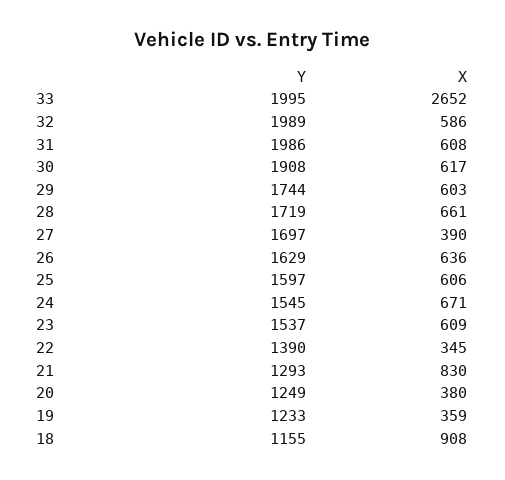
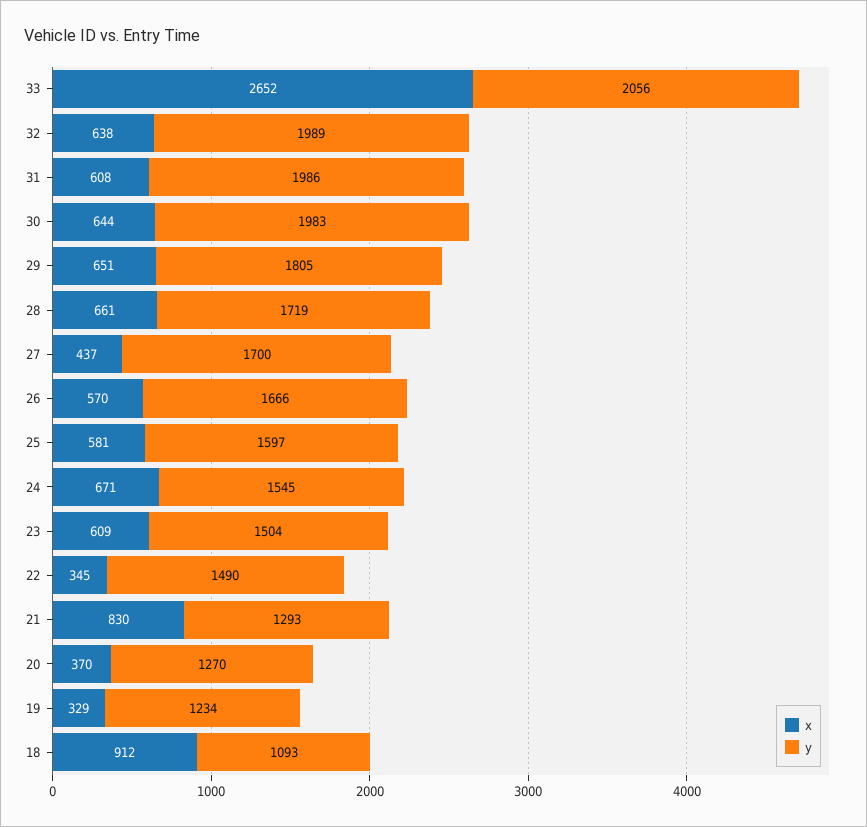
Y, 33: 1995 -> 2056
X, 32: 586 -> 638
Y, 30: 1908 -> 1983
X, 30: 617 -> 644
Y, 29: 1744 -> 1805
X, 29: 603 -> 651
Y, 27: 1697 -> 1700
X, 27: 390 -> 437
Y, 26: 1629 -> 1666
X, 26: 636 -> 570
X, 25: 606 -> 581
Y, 23: 1537 -> 1504
Y, 22: 1390 -> 1490
Y, 20: 1249 -> 1270
X, 20: 380 -> 370
Y, 19: 1233 -> 1234
X, 19: 359 -> 329
Y, 18: 1155 -> 1093
X, 18: 908 -> 912

